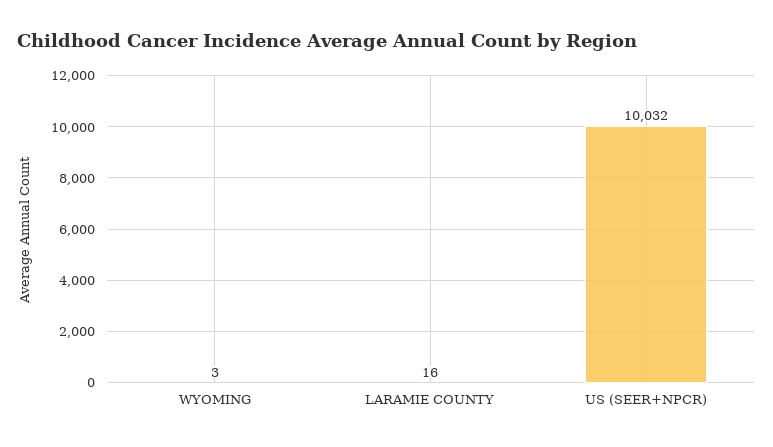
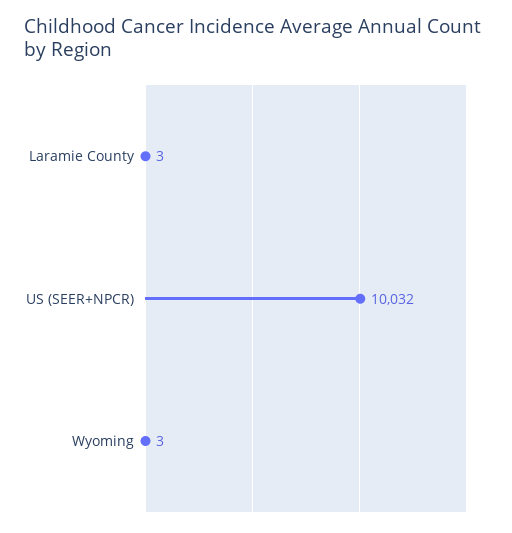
LARAMIE COUNTY: 16 -> 3

